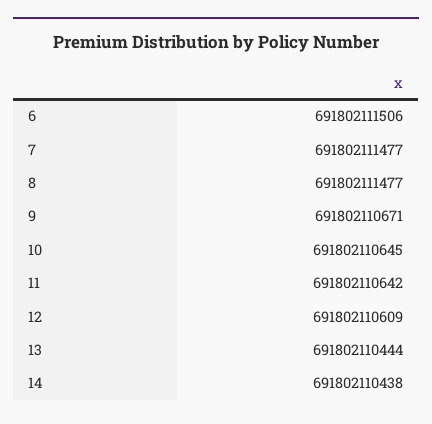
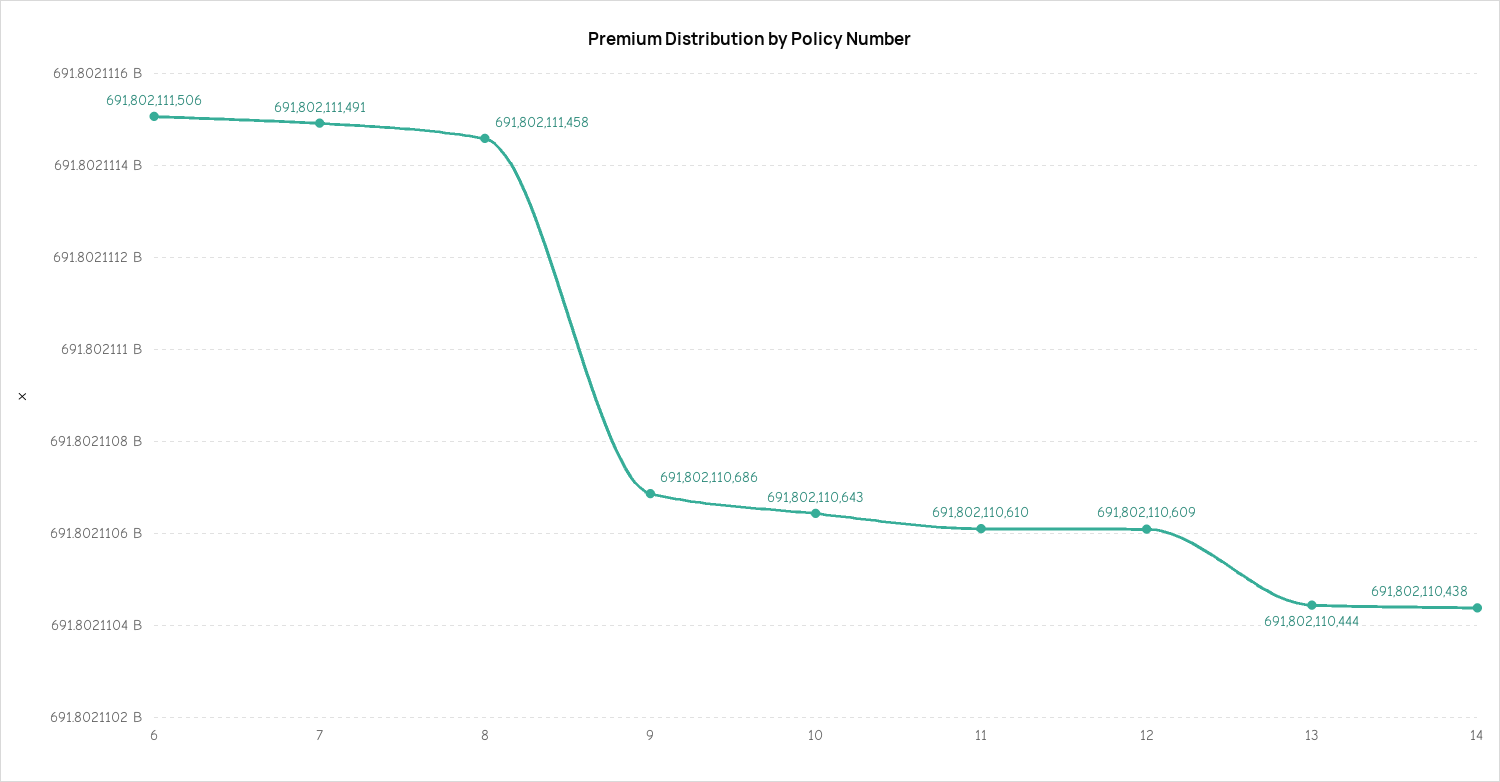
7: 691802111477 -> 691802111491
8: 691802111477 -> 691802111458
9: 691802110671 -> 691802110686
10: 691802110645 -> 691802110643
11: 691802110642 -> 691802110610

